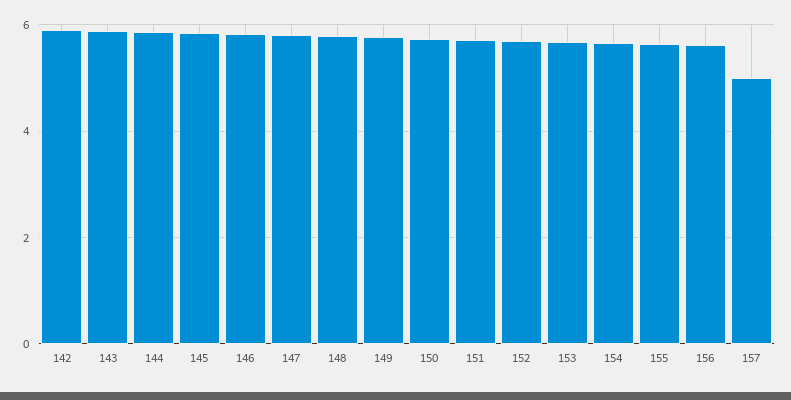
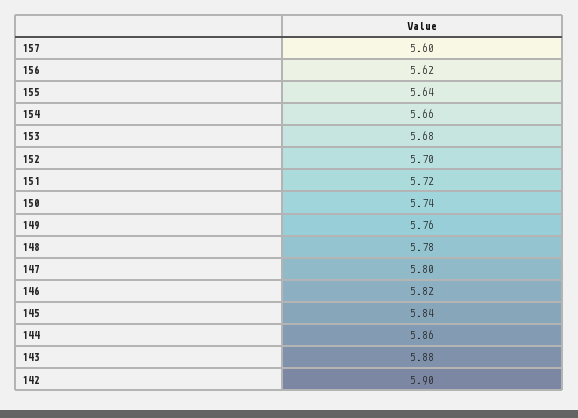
157: 5 -> 5.6

